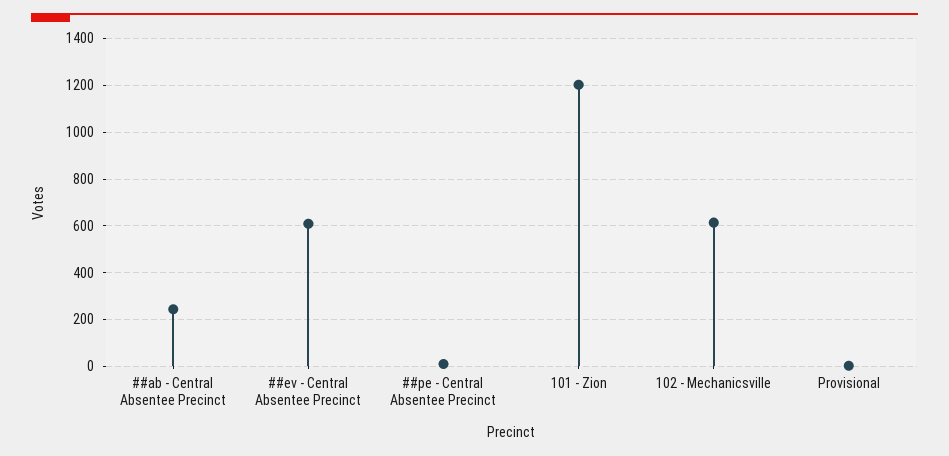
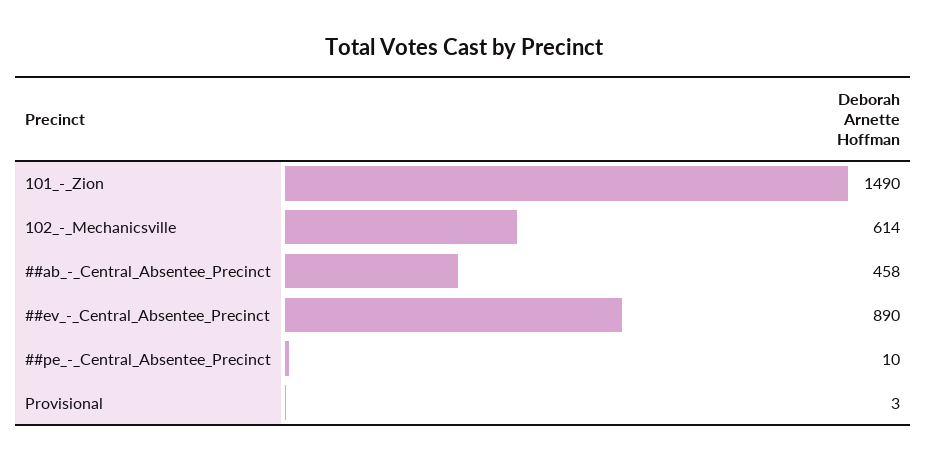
##ab - Central Absentee Precinct: 250 -> 458
##ev - Central Absentee Precinct: 600 -> 890
101 - Zion: 1200 -> 1490

